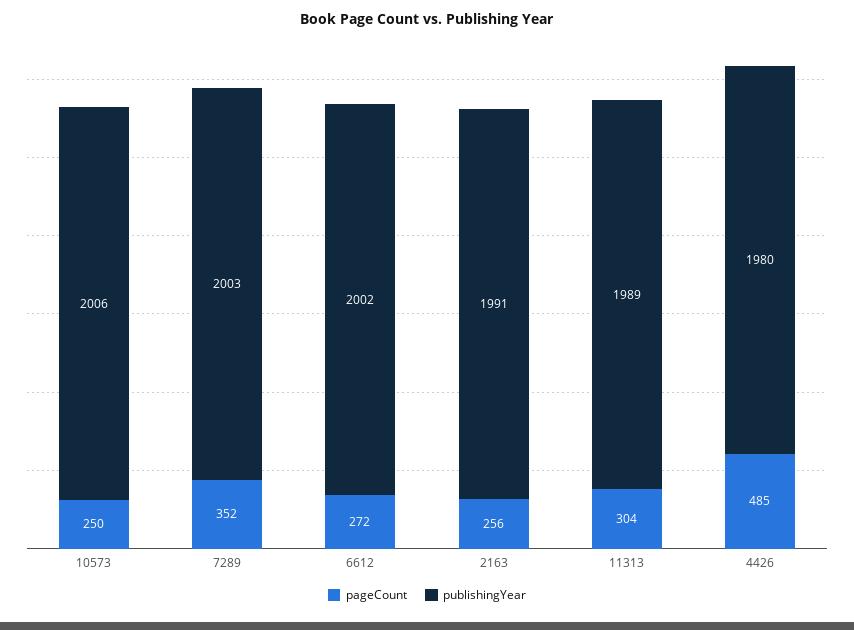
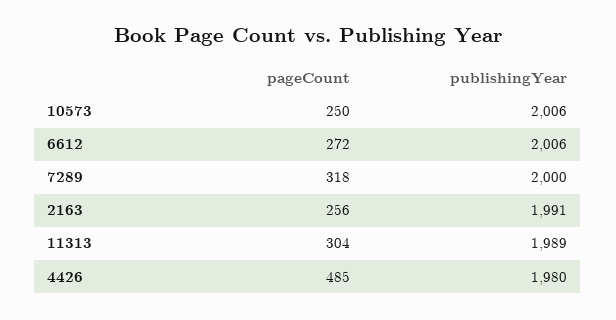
pageCount, 7289: 352 -> 318
publishingYear, 7289: 2003 -> 2000
publishingYear, 6612: 2002 -> 2006

